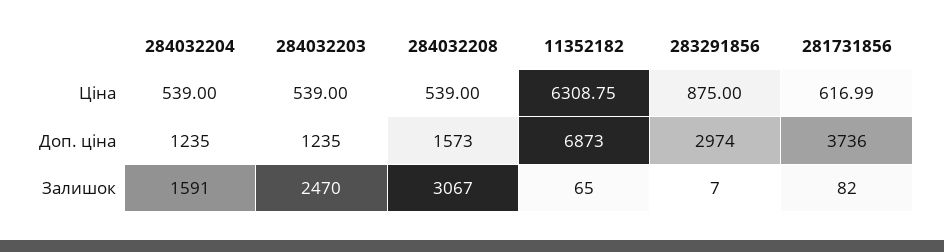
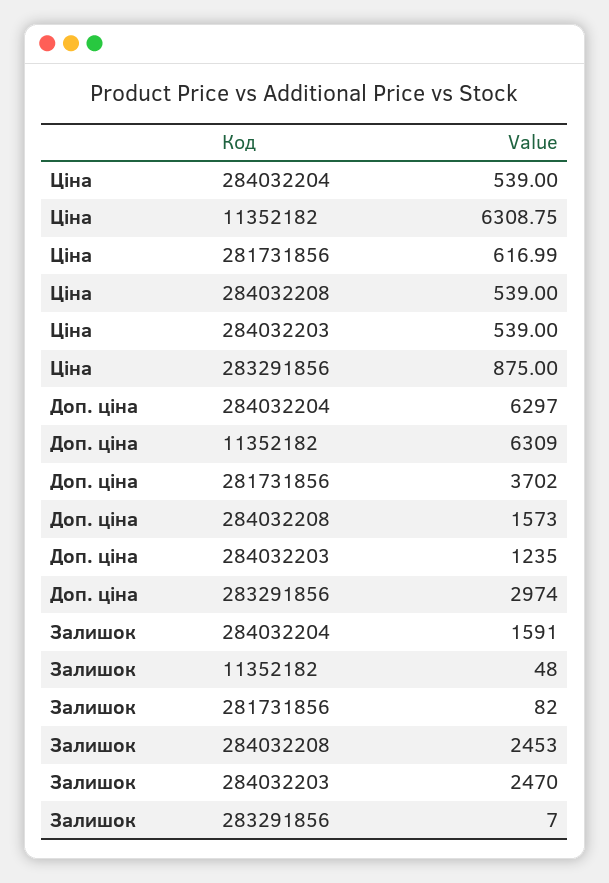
284032204, Доп. ціна: 1235 -> 6297
11352182, Доп. ціна: 6873 -> 6309
281731856, Доп. ціна: 3736 -> 3702
284032208, Залишок: 3067 -> 2453
11352182, Залишок: 65 -> 48

